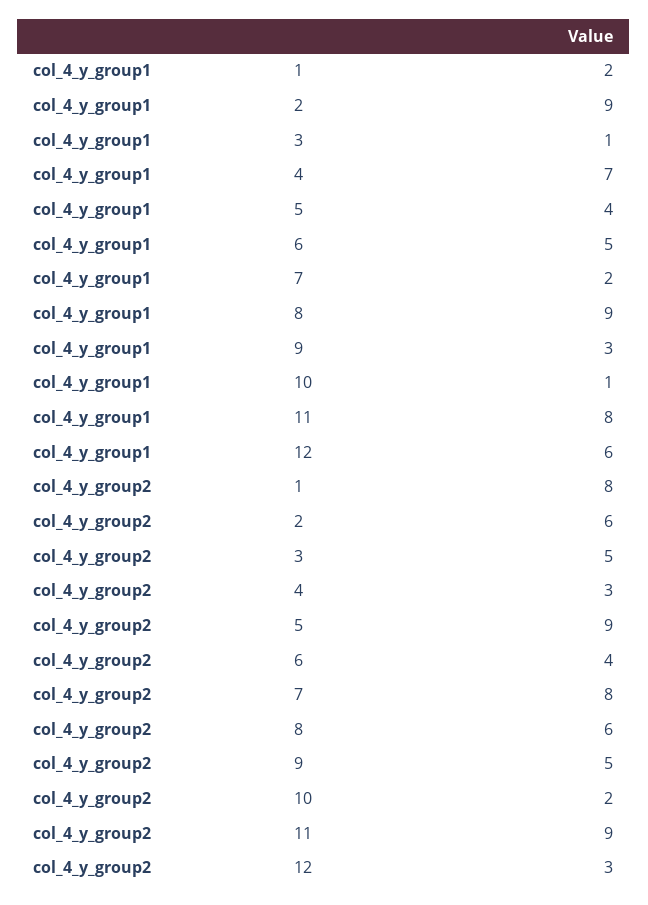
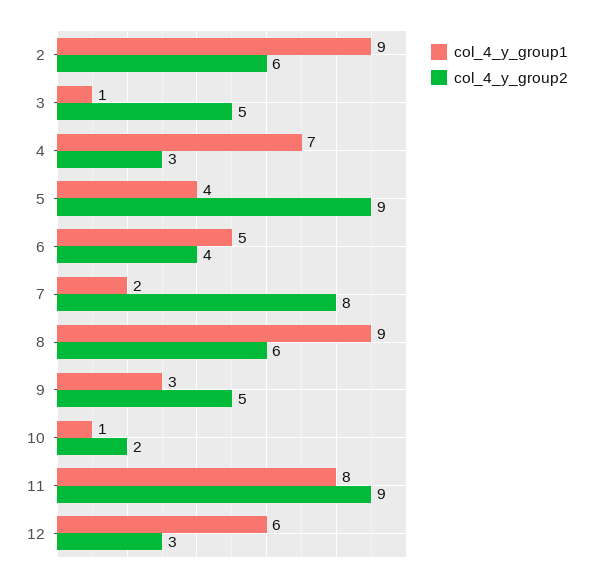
col_4_y_group1, 1: 2 -> none
col_4_y_group2, 1: 8 -> none

